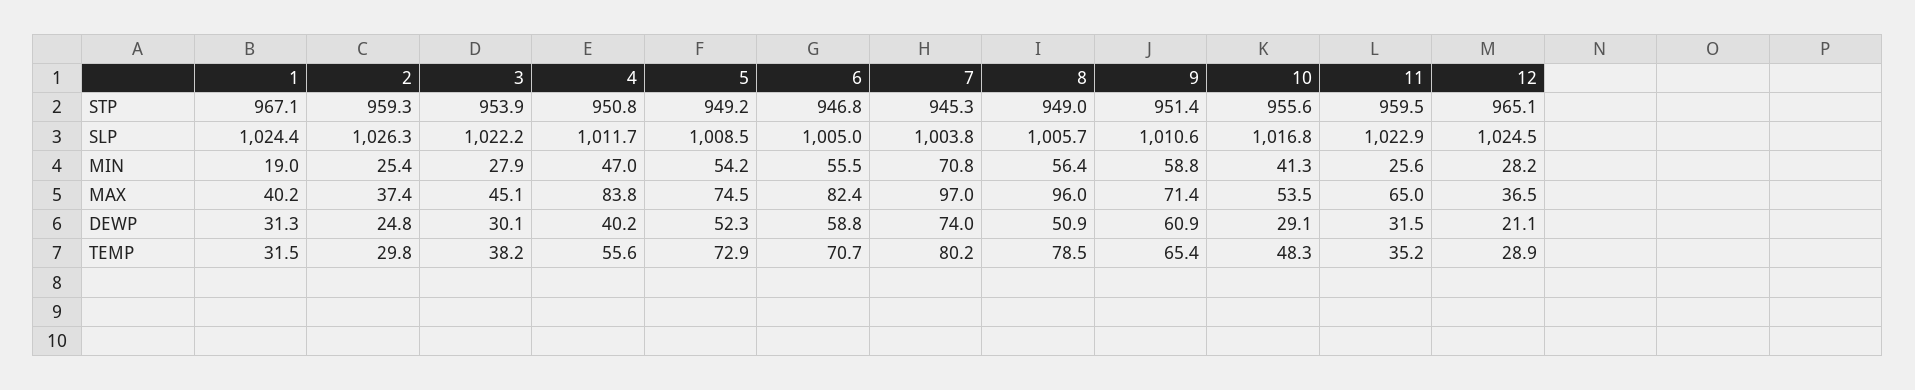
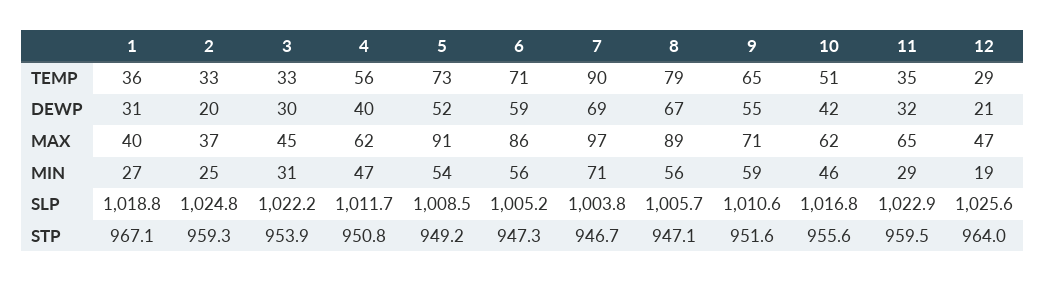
6, STP: 946.8 -> 947.3
7, STP: 945.3 -> 946.7
8, STP: 949 -> 947.1
9, STP: 951.4 -> 951.6
12, STP: 965.1 -> 964
1, SLP: 1024.4 -> 1018.8
2, SLP: 1026.3 -> 1024.8
6, SLP: 1005 -> 1005.2
12, SLP: 1024.5 -> 1025.6
1, MIN: 19 -> 27
3, MIN: 27.9 -> 31
10, MIN: 41.3 -> 46
11, MIN: 25.6 -> 29
12, MIN: 28.2 -> 19
4, MAX: 83.8 -> 62
5, MAX: 74.5 -> 91
6, MAX: 82.4 -> 86
8, MAX: 96 -> 89
10, MAX: 53.5 -> 62
12, MAX: 36.5 -> 47
2, DEWP: 24.8 -> 20
7, DEWP: 74 -> 69
8, DEWP: 50.9 -> 67
9, DEWP: 60.9 -> 55
10, DEWP: 29.1 -> 42
1, TEMP: 31.5 -> 36
2, TEMP: 29.8 -> 33
3, TEMP: 38.2 -> 33
7, TEMP: 80.2 -> 90
10, TEMP: 48.3 -> 51

